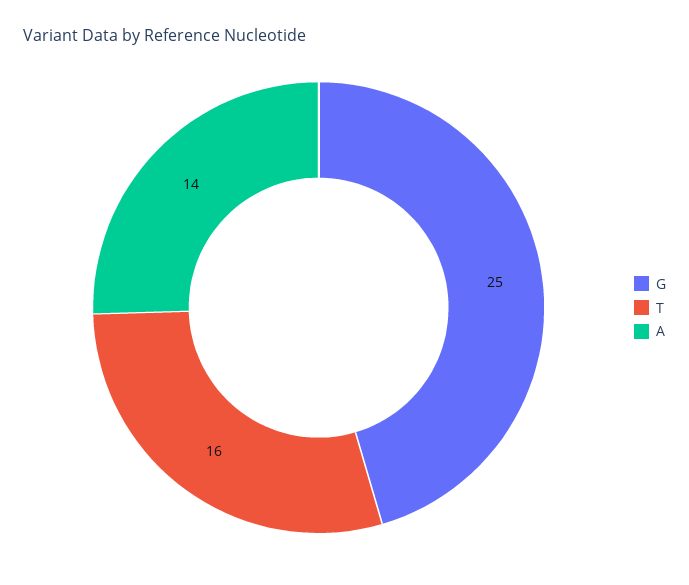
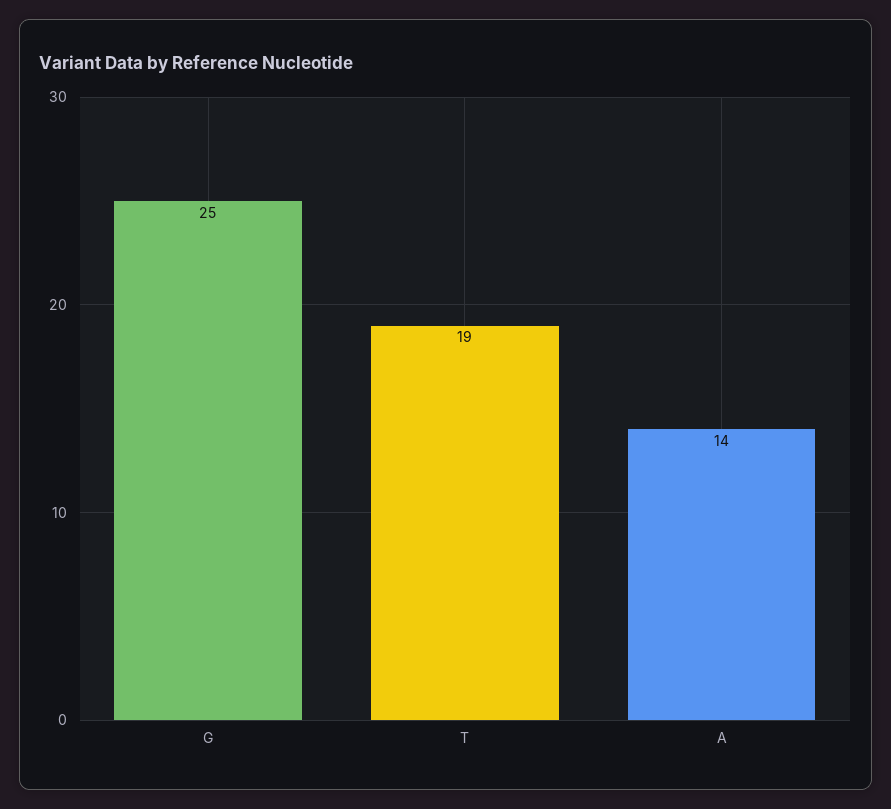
T: 16 -> 19

